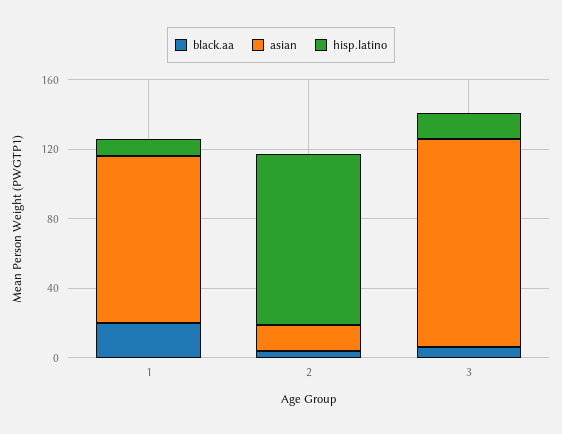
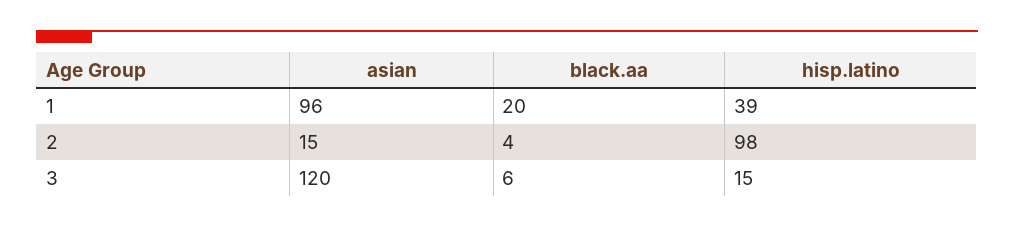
hisp.latino, 1: 10 -> 39

